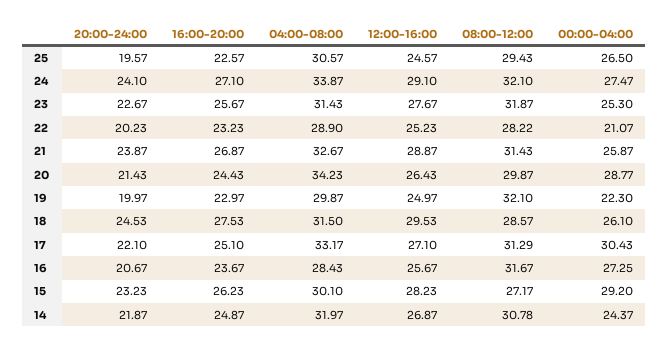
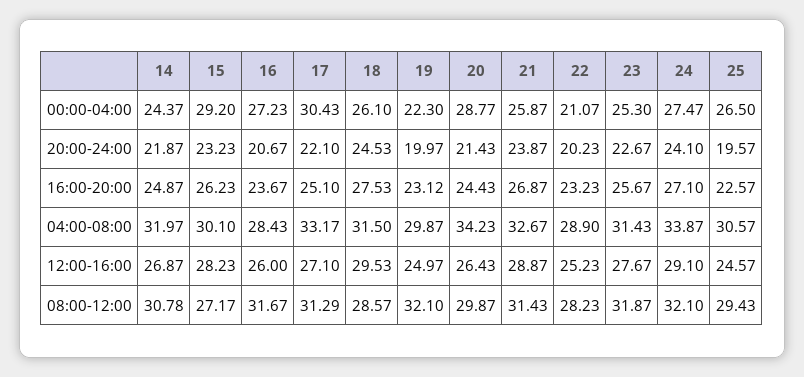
08:00-12:00, 22: 28.22 -> 28.23
16:00-20:00, 19: 22.97 -> 23.12
12:00-16:00, 16: 25.67 -> 26
00:00-04:00, 16: 27.25 -> 27.23

